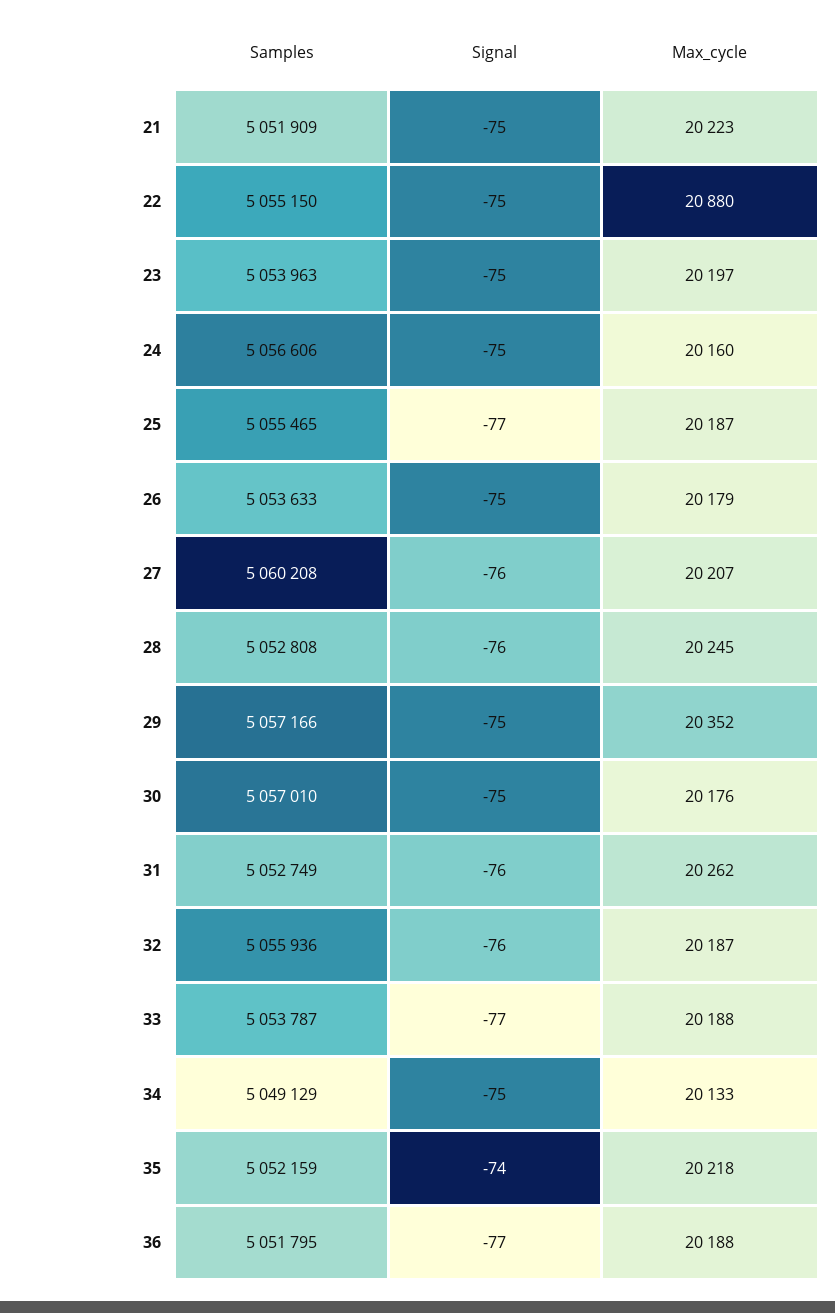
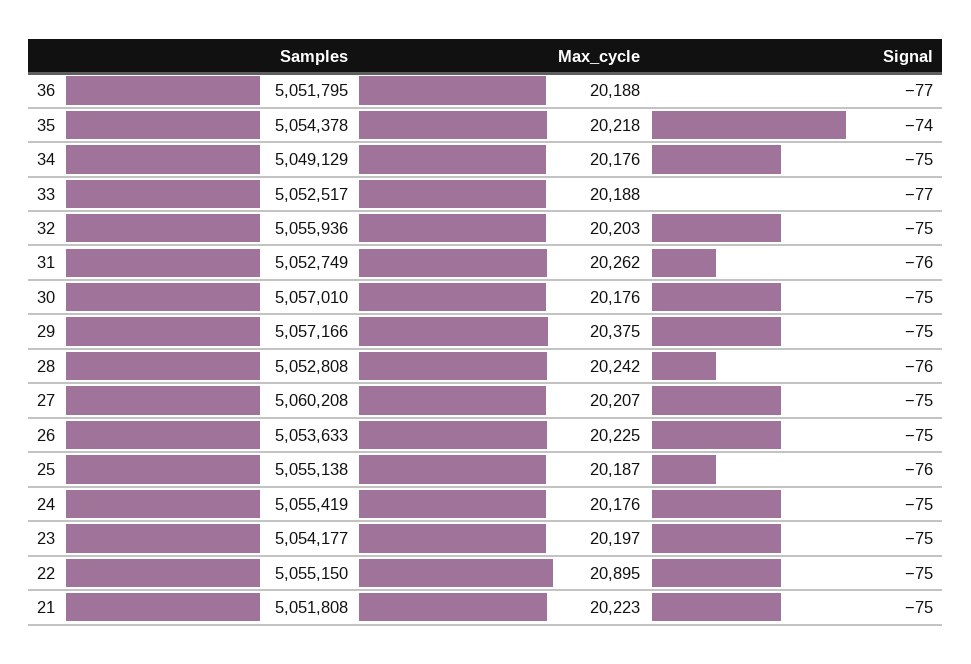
Samples, 21: 5051909 -> 5051808
Max_cycle, 22: 20880 -> 20895
Samples, 23: 5053963 -> 5054177
Samples, 24: 5056606 -> 5055419
Max_cycle, 24: 20160 -> 20176
Samples, 25: 5055465 -> 5055138
Signal, 25: -77 -> -76
Max_cycle, 26: 20179 -> 20225
Signal, 27: -76 -> -75
Max_cycle, 28: 20245 -> 20242
Max_cycle, 29: 20352 -> 20375
Signal, 32: -76 -> -75
Max_cycle, 32: 20187 -> 20203
Samples, 33: 5053787 -> 5052517
Max_cycle, 34: 20133 -> 20176
Samples, 35: 5052159 -> 5054378

